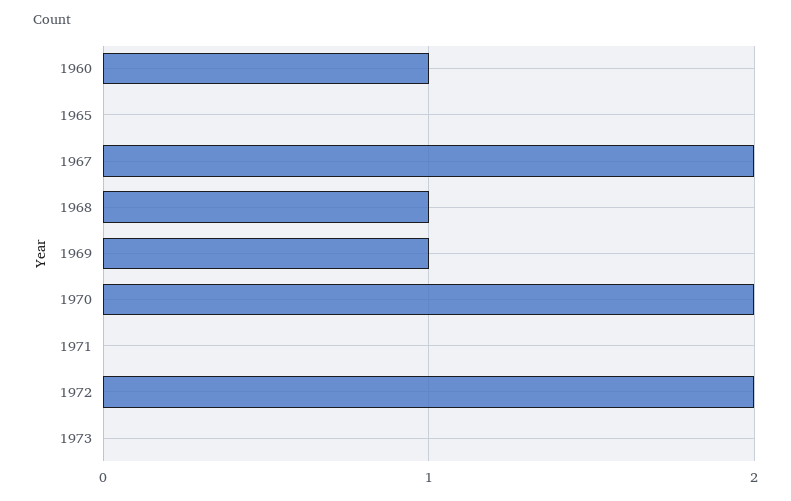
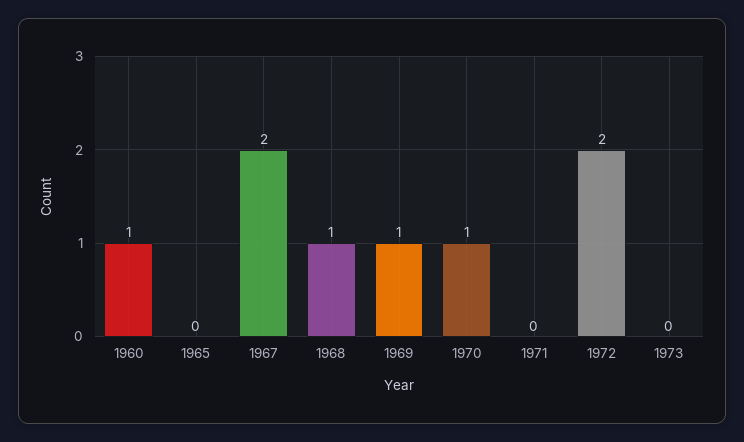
1970: 2 -> 1

